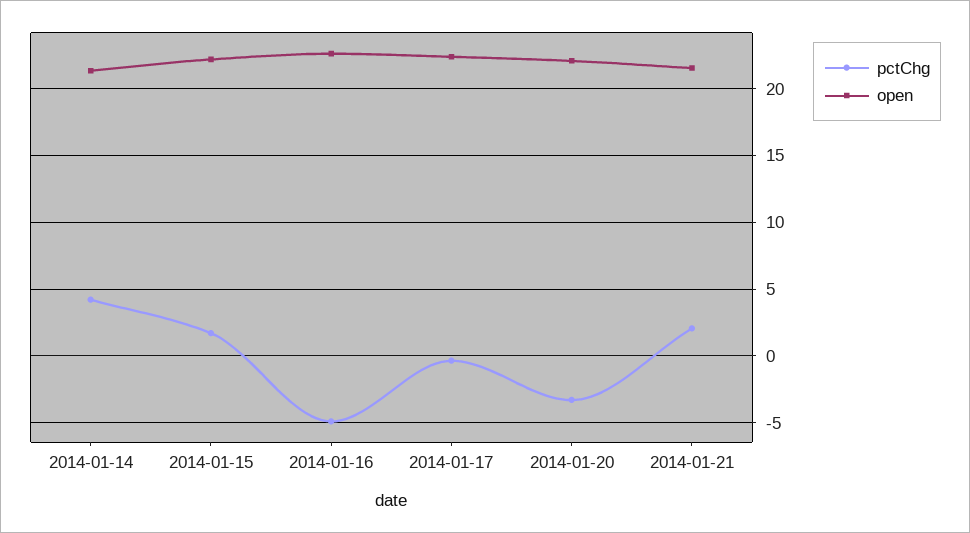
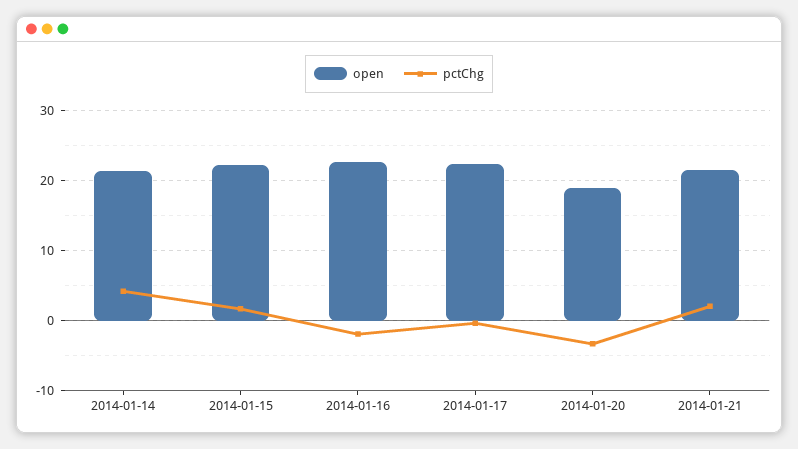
pctChg, 2014-01-16: -5 -> -2
open, 2014-01-20: 22 -> 19

